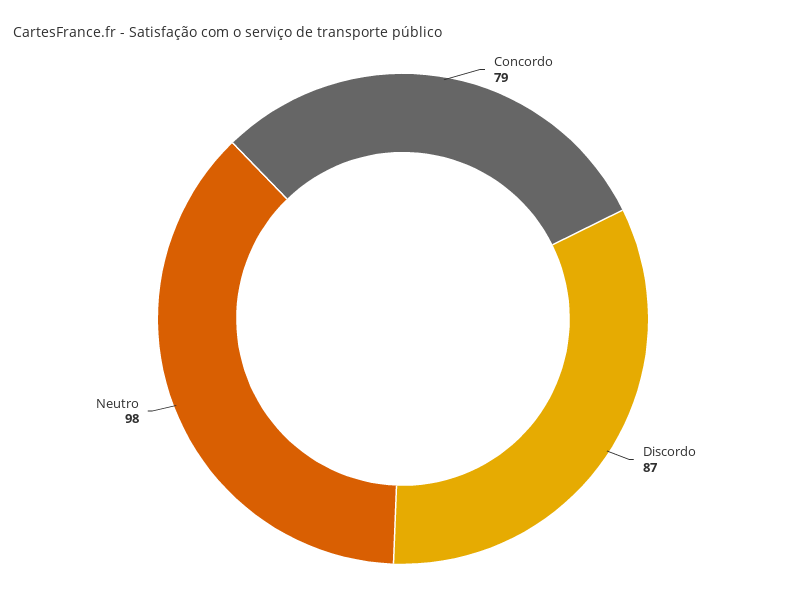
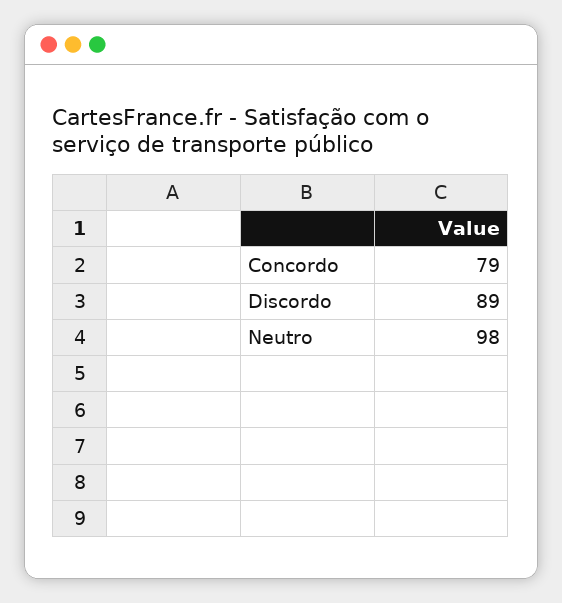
Discordo: 87 -> 89

